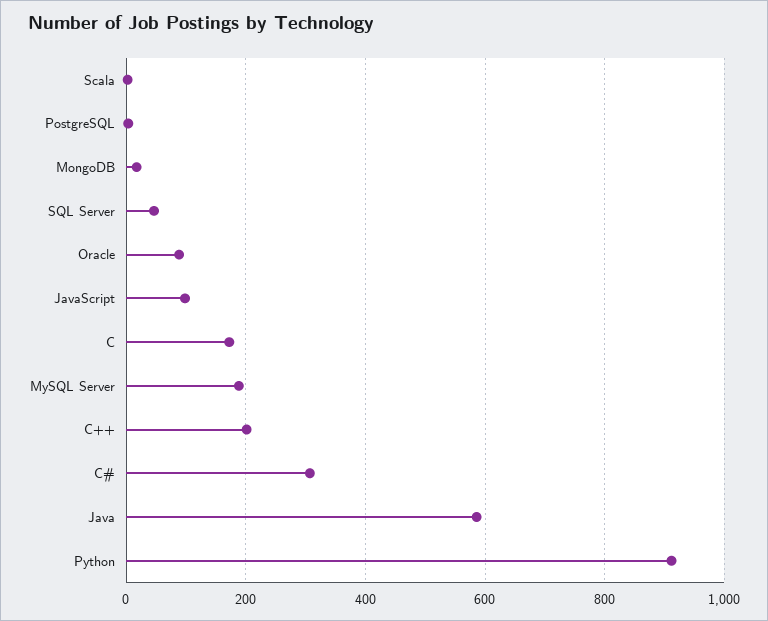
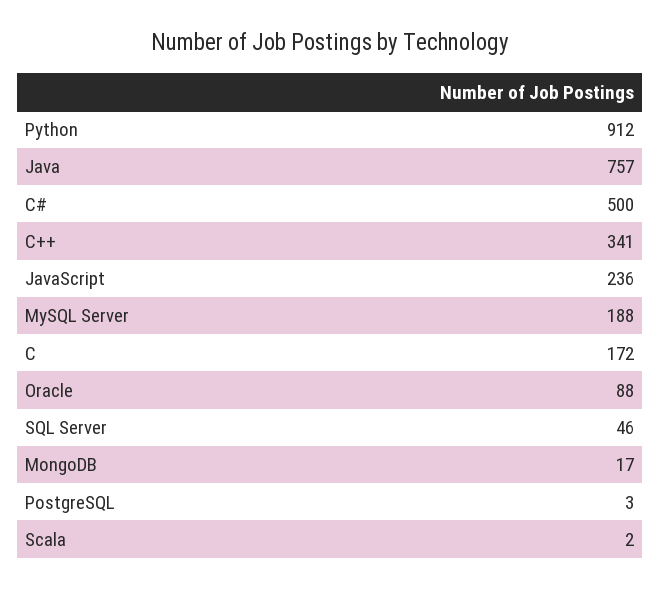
JavaScript: 100 -> 236
C++: 200 -> 341
C#: 300 -> 500
Java: 580 -> 757

